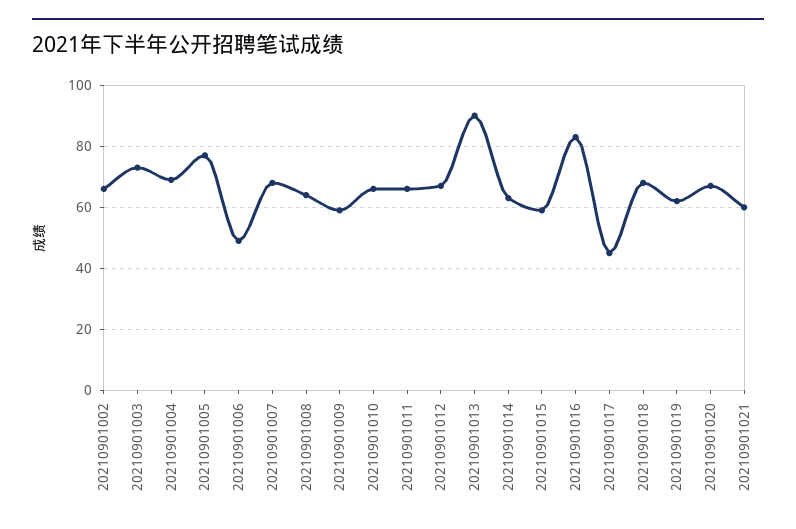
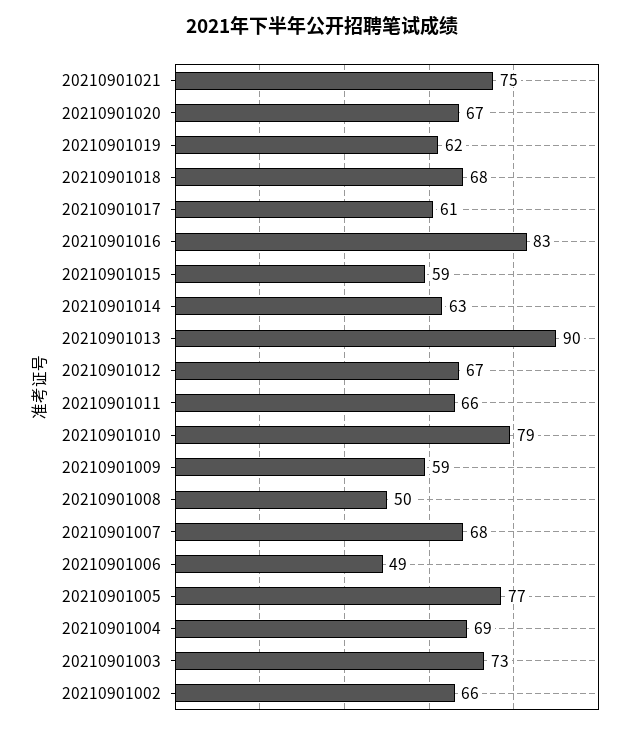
20210901008: 65 -> 50
20210901010: 65 -> 79
20210901017: 45 -> 61
20210901021: 60 -> 75

